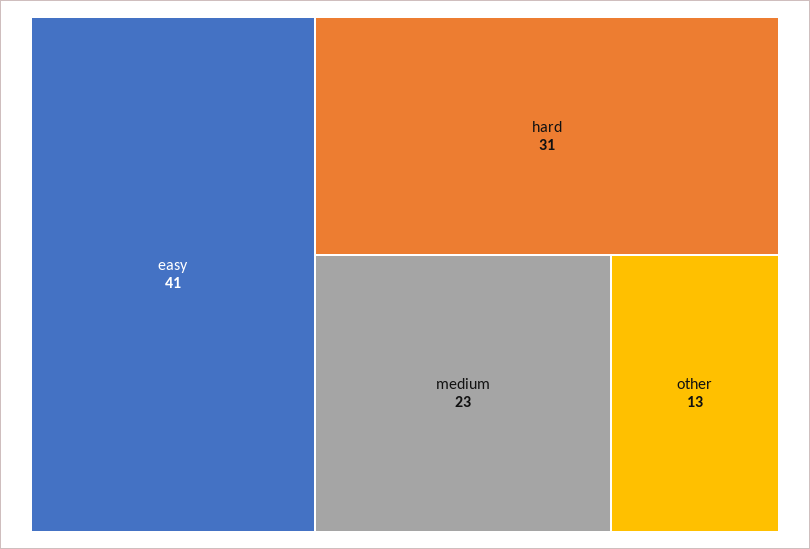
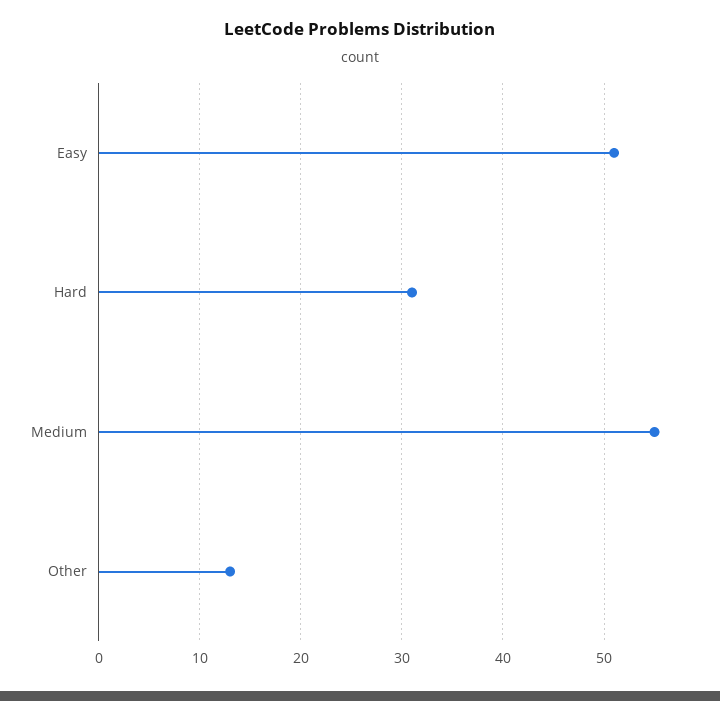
easy: 41 -> 51
medium: 23 -> 55

